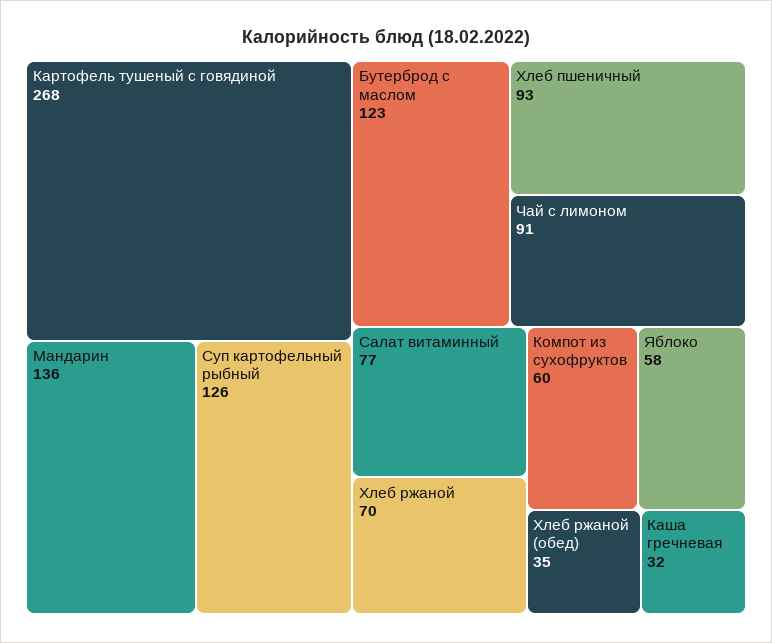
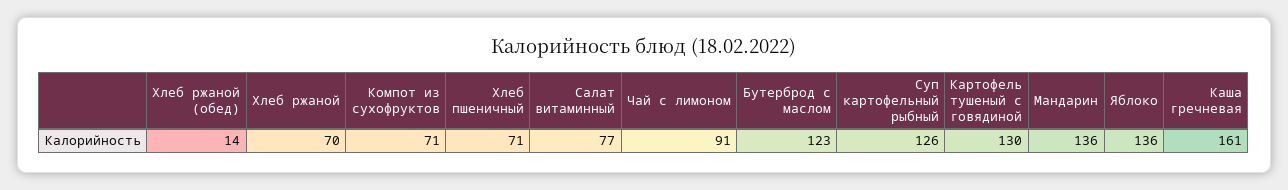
Картофель тушеный с говядиной: 268 -> 130
Хлеб пшеничный: 93 -> 71
Компот из сухофруктов: 60 -> 71
Яблоко: 58 -> 136
Хлеб ржаной (обед): 35 -> 14
Каша гречневая: 32 -> 161

